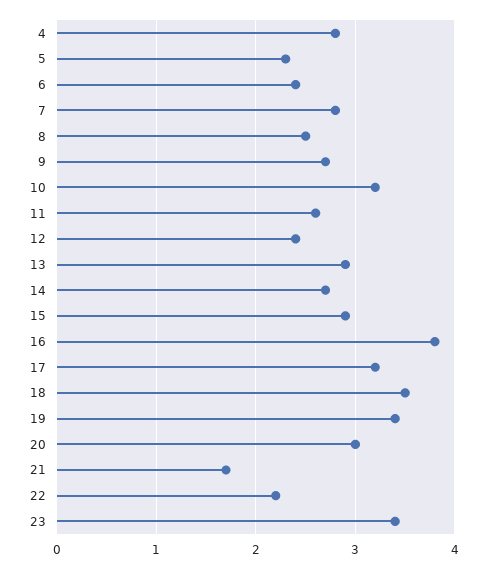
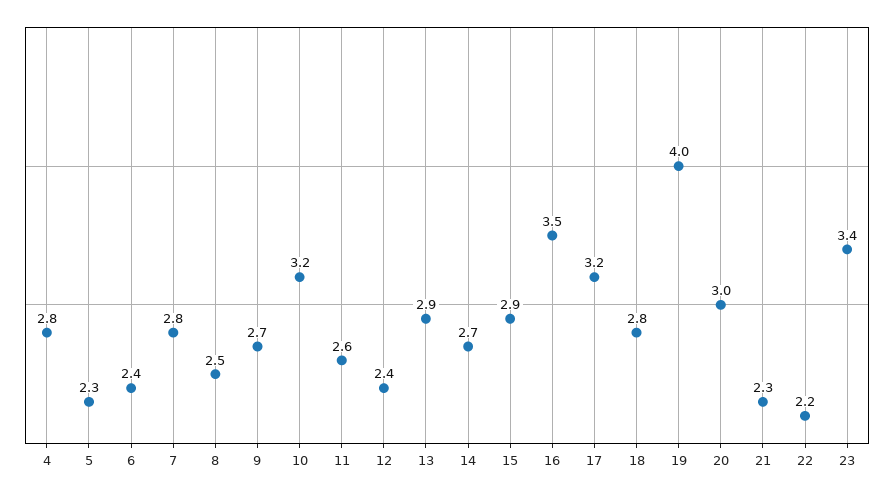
16: 3.8 -> 3.5
18: 3.5 -> 2.8
19: 3.4 -> 4
21: 1.7 -> 2.3

